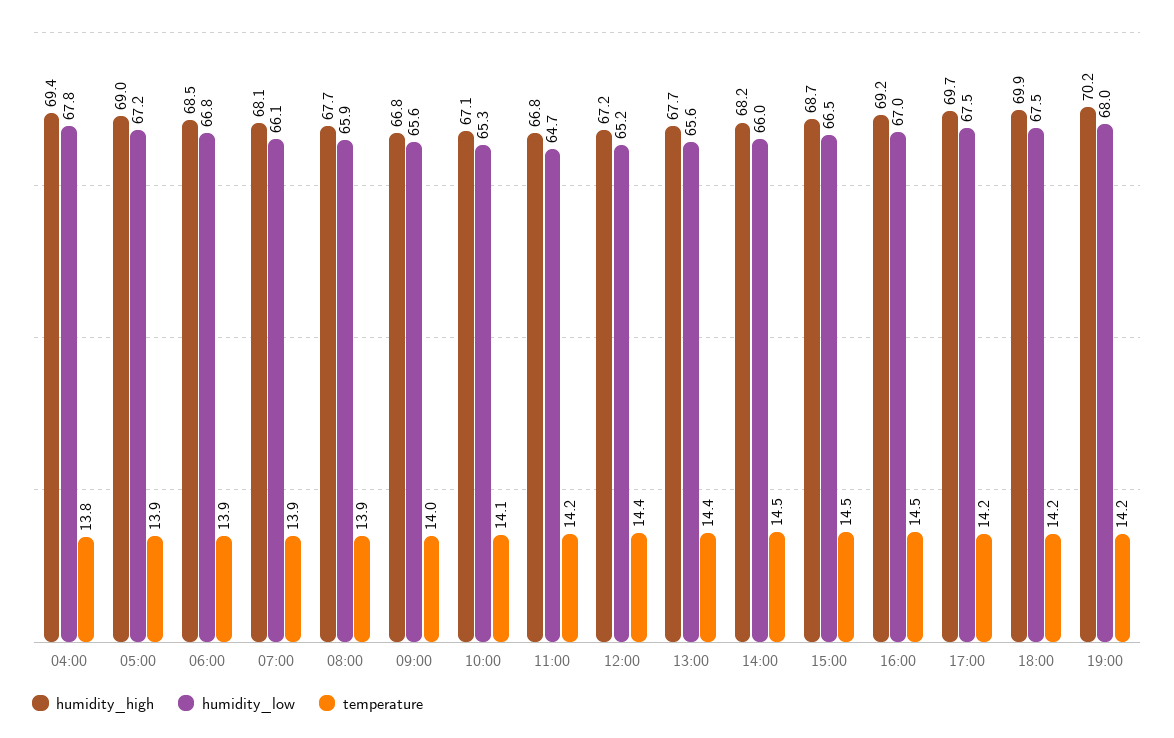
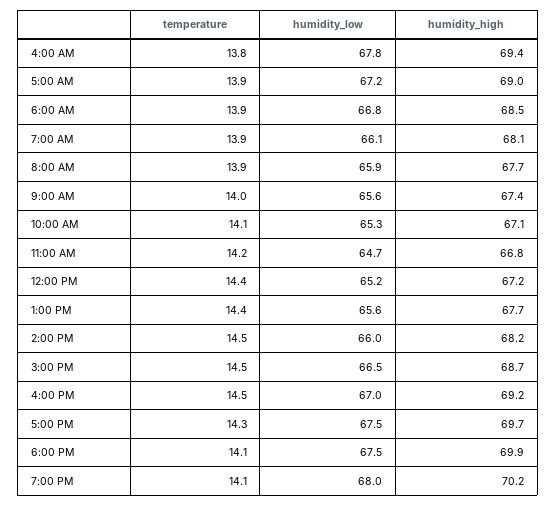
humidity_high, 09:00: 66.8 -> 67.4
temperature, 17:00: 14.2 -> 14.3
temperature, 18:00: 14.2 -> 14.1
temperature, 19:00: 14.2 -> 14.1

